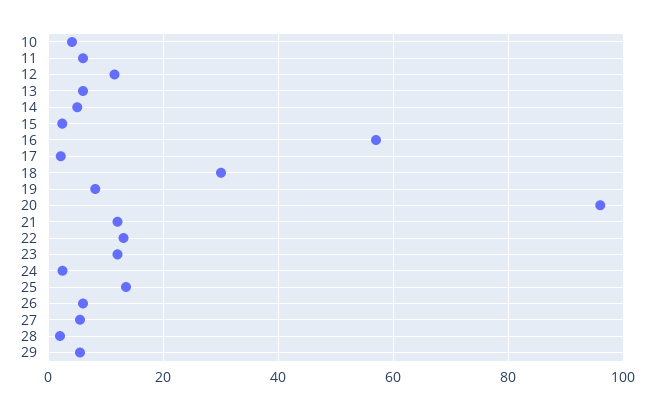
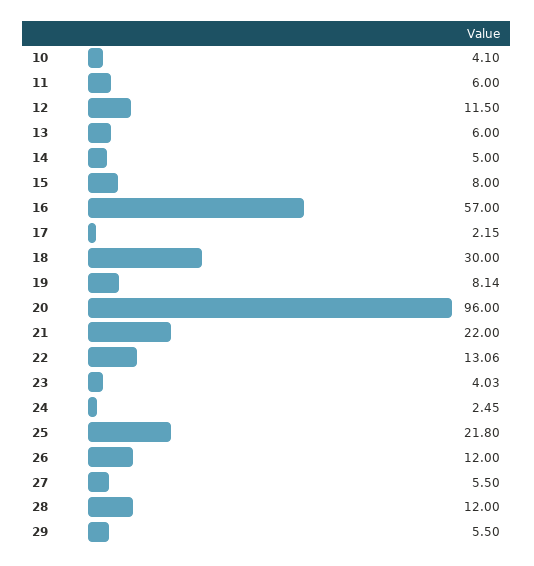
15: 2 -> 8
21: 12 -> 22
23: 12 -> 4.03
25: 14 -> 21.8
26: 6 -> 12
28: 2 -> 12

